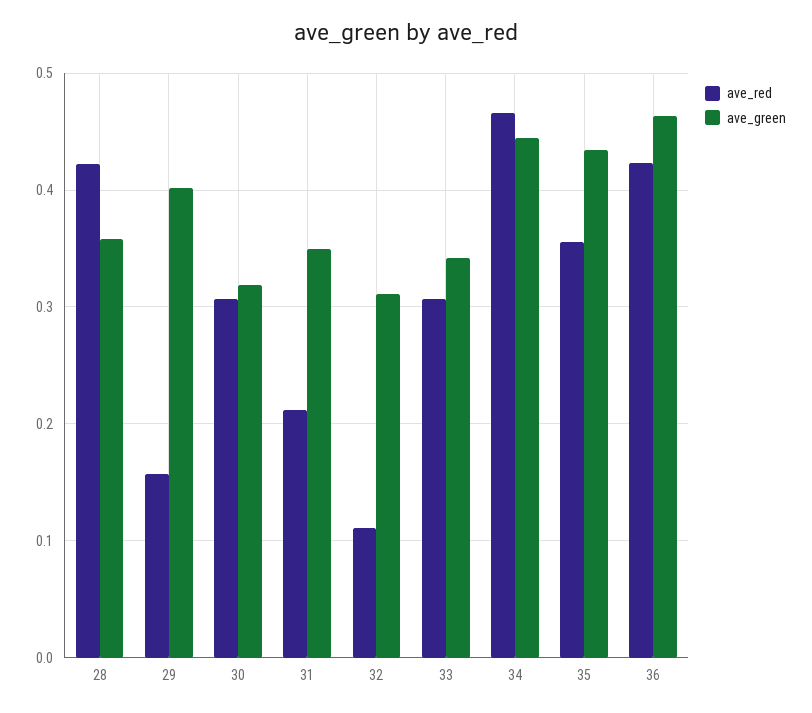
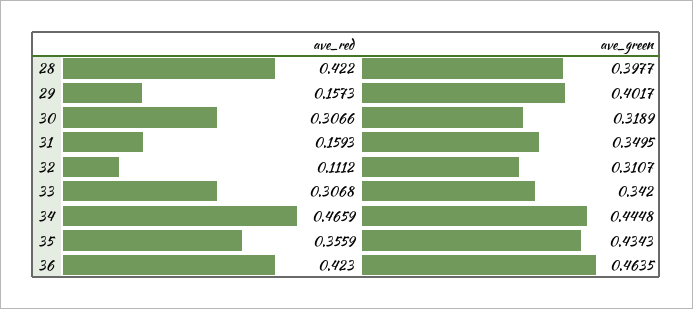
ave_green, 28: 0.36 -> 0.3977
ave_red, 31: 0.21 -> 0.1593

